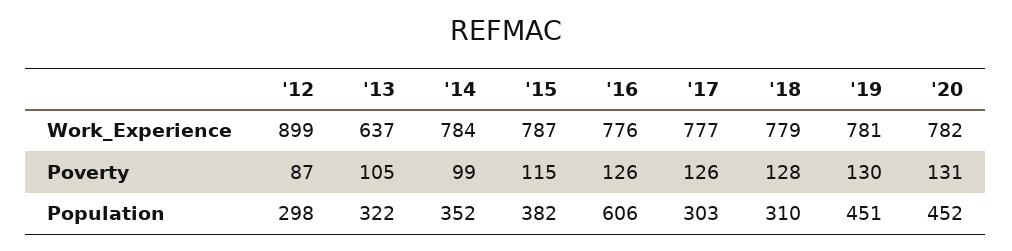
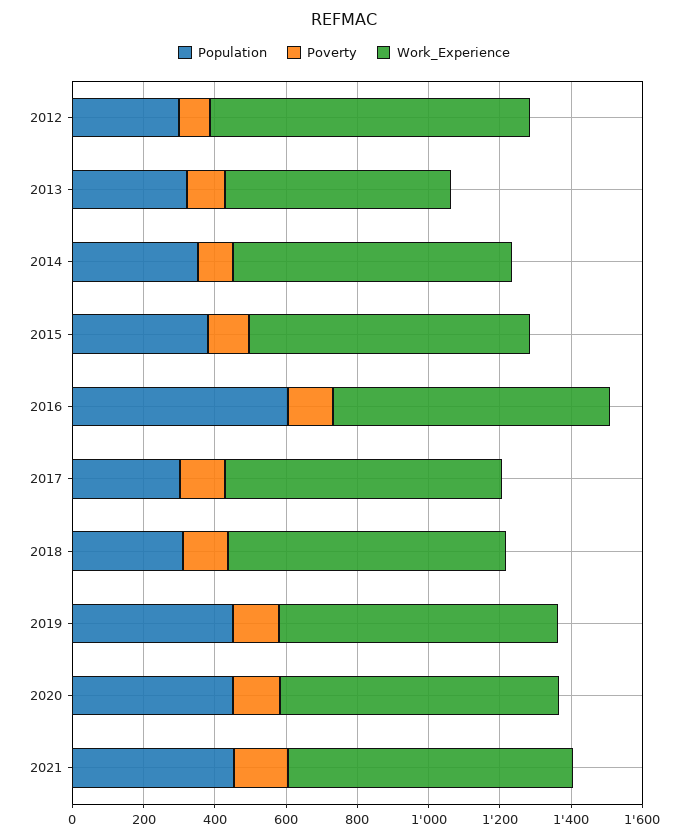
Population, 2021: none -> 450
Poverty, 2021: none -> 150
Work_Experience, 2021: none -> 800

